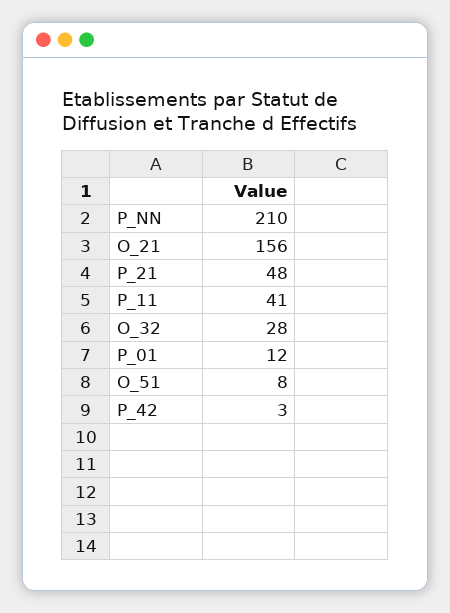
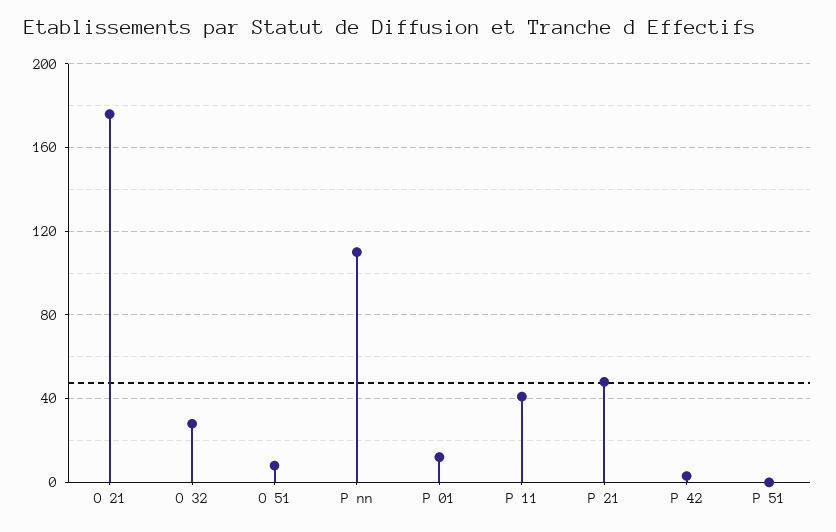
P_NN: 210 -> 110
O_21: 156 -> 175
P 51: none -> 0

